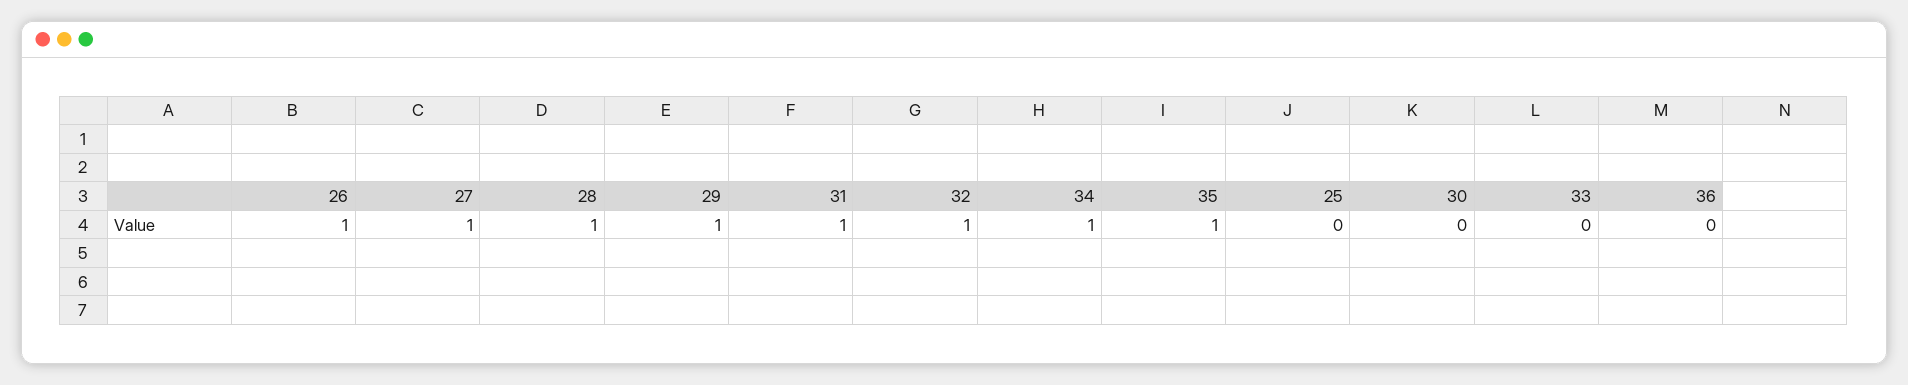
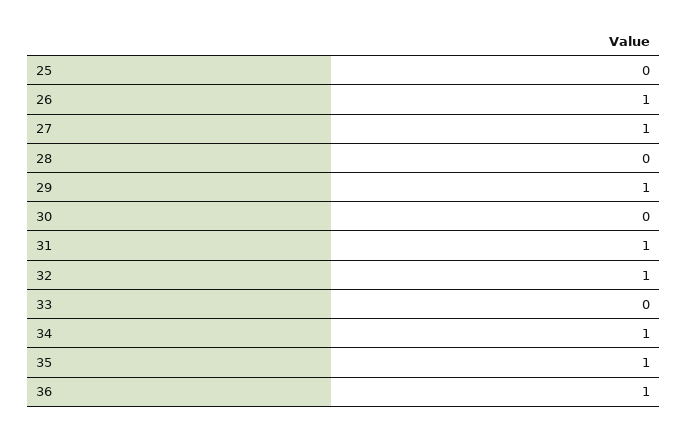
28: 1 -> 0
36: 0 -> 1

